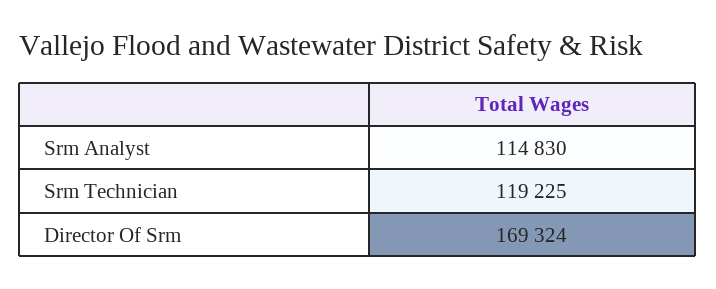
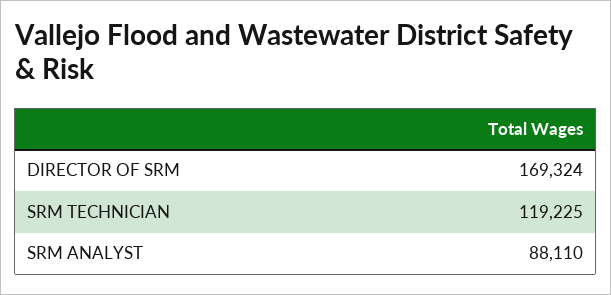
Srm Analyst: 114830 -> 88110

